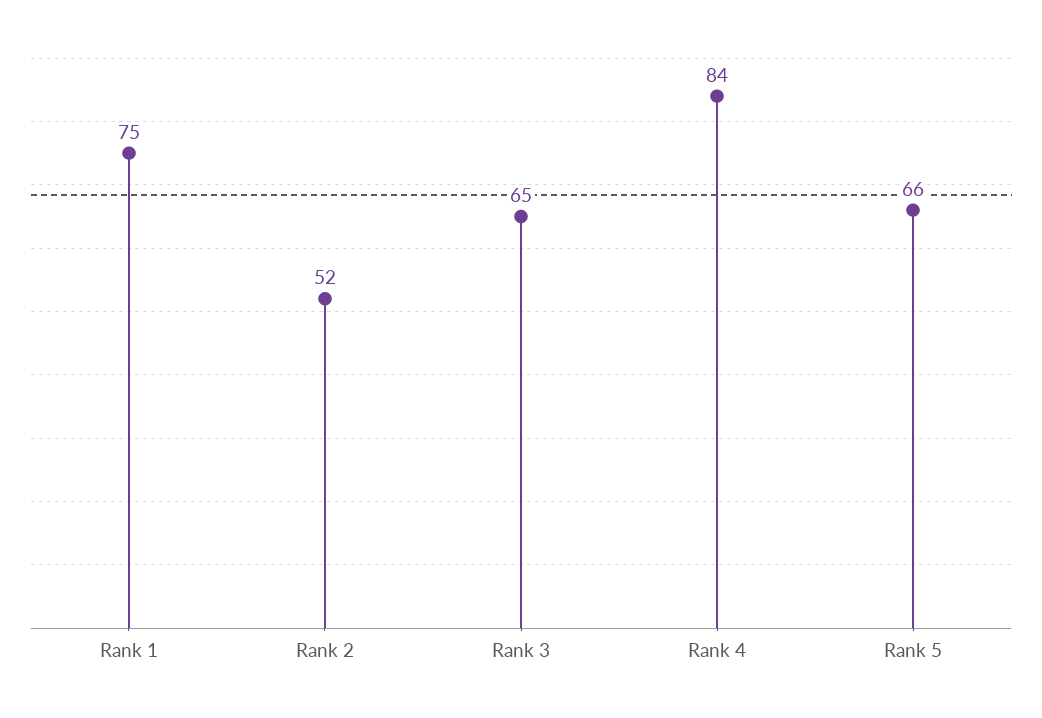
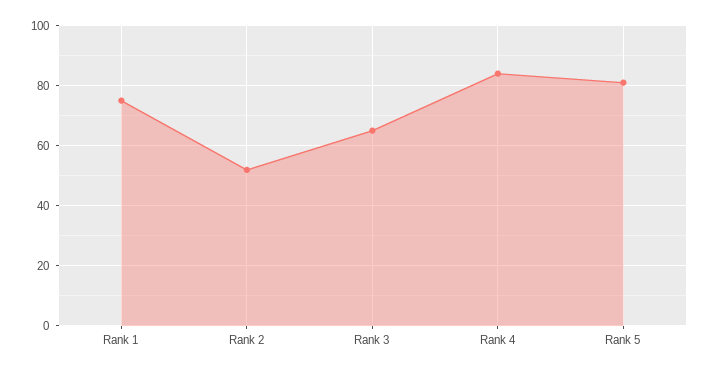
Rank 5: 66 -> 80

